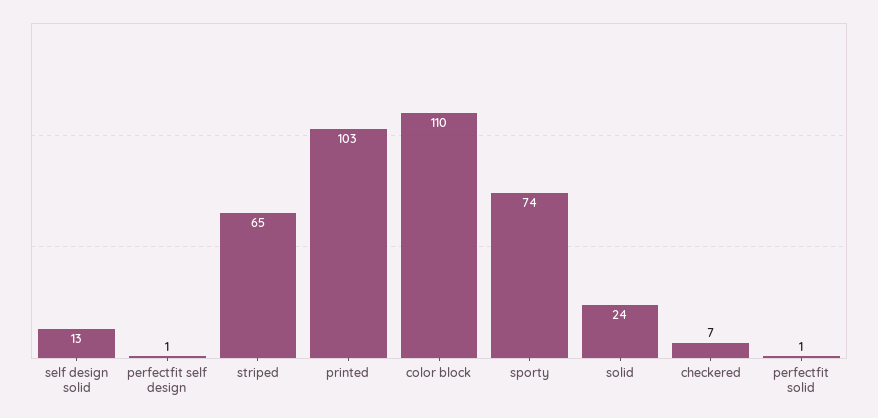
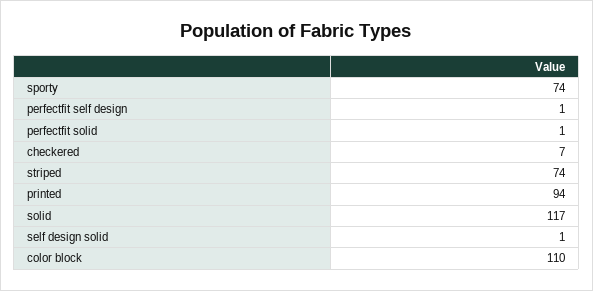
self design solid: 13 -> 1
striped: 65 -> 74
printed: 103 -> 94
solid: 24 -> 117

